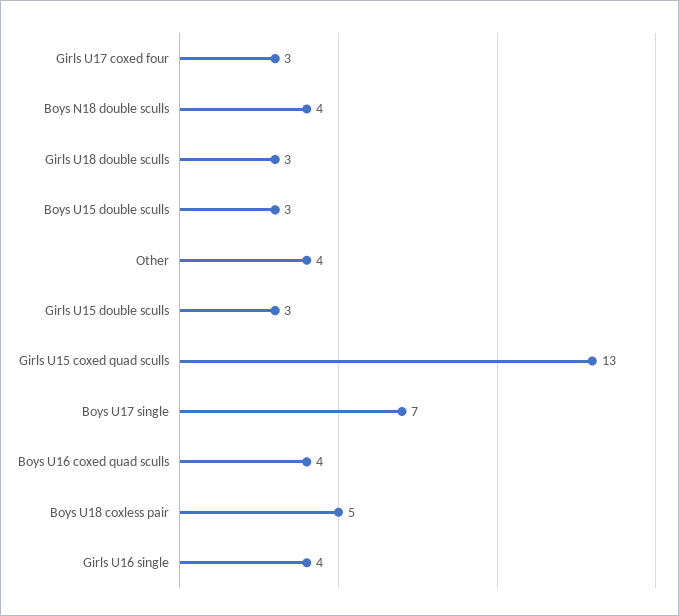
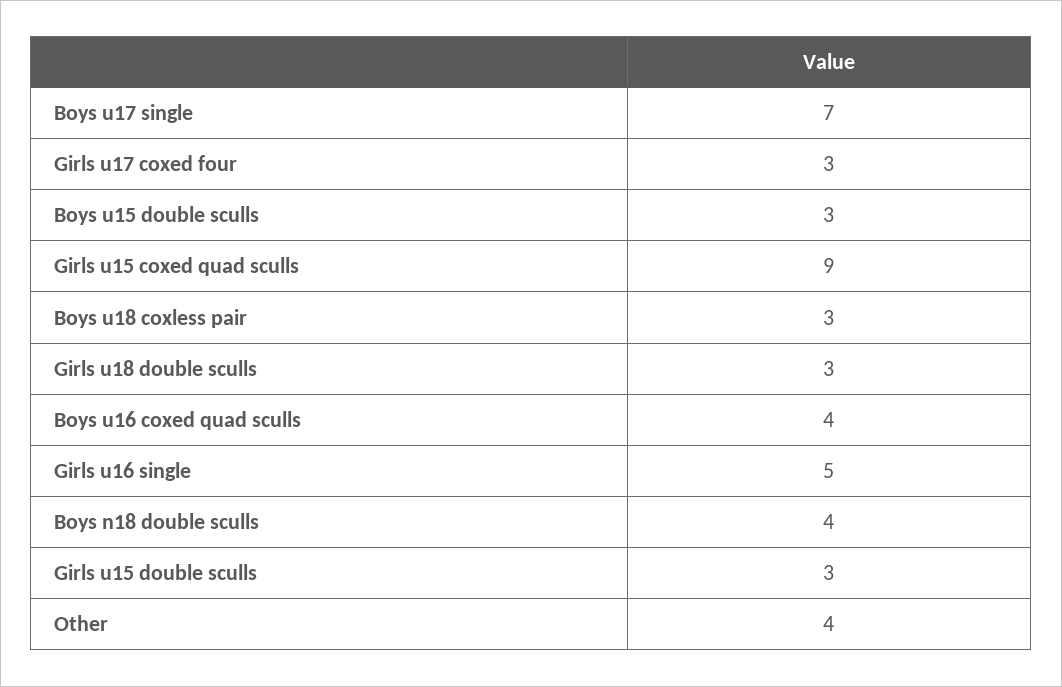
Girls U15 coxed quad sculls: 13 -> 9
Boys U18 coxless pair: 5 -> 3
Girls U16 single: 4 -> 5

